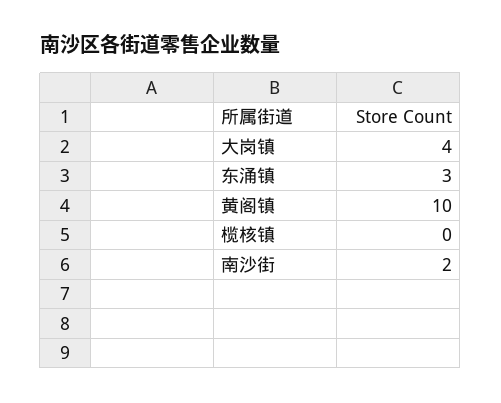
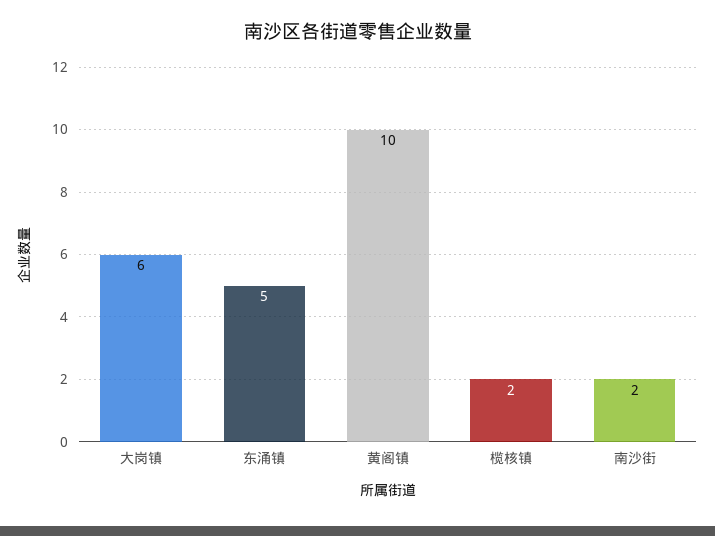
大岗镇: 4 -> 6
东涌镇: 3 -> 5
榄核镇: 0 -> 2

